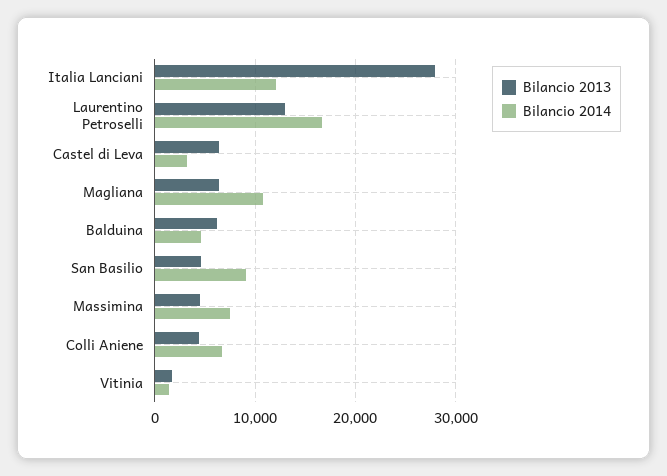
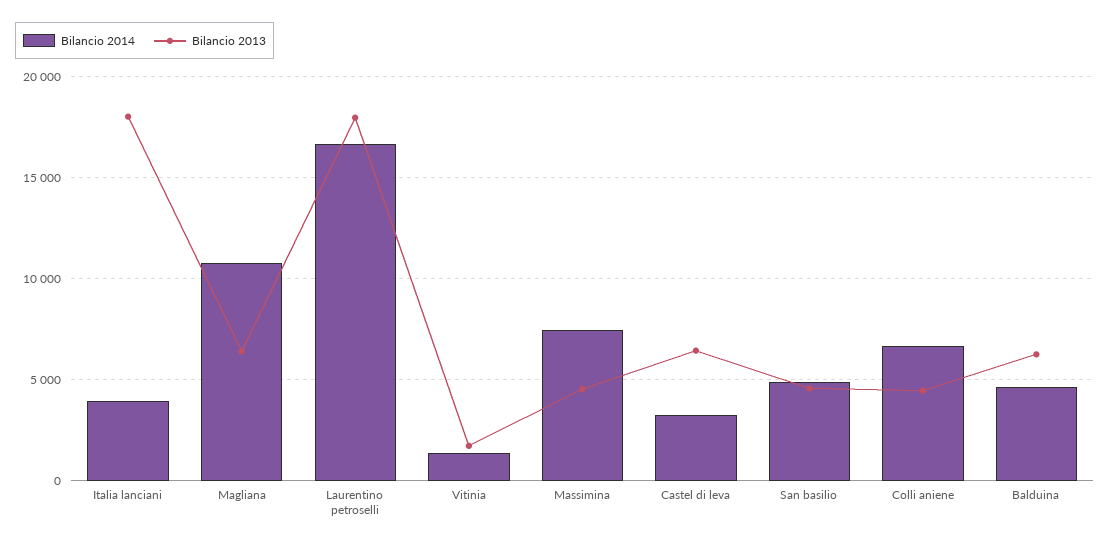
Bilancio 2013, Italia Lanciani: 28000 -> 18000
Bilancio 2014, Italia Lanciani: 12000 -> 4000
Bilancio 2013, Laurentino Petroselli: 13000 -> 18000
Bilancio 2014, San Basilio: 9000 -> 5000

